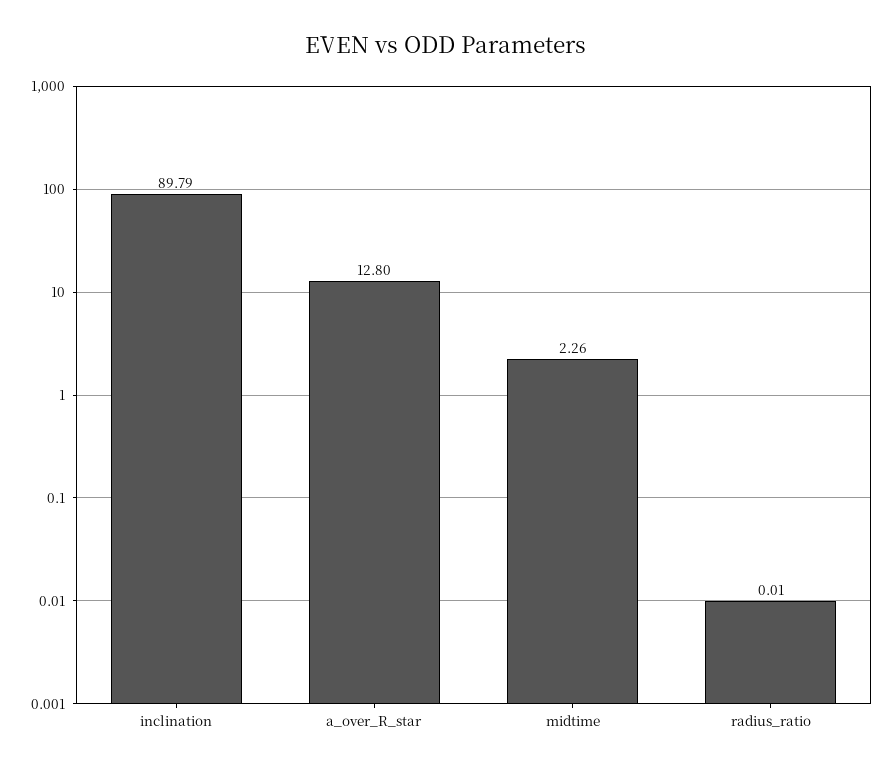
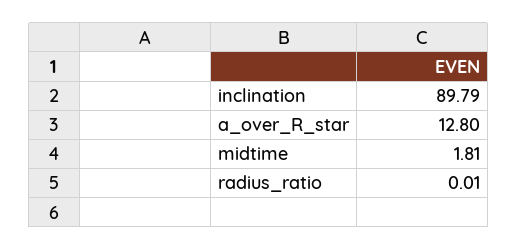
midtime: 2.26 -> 1.81

